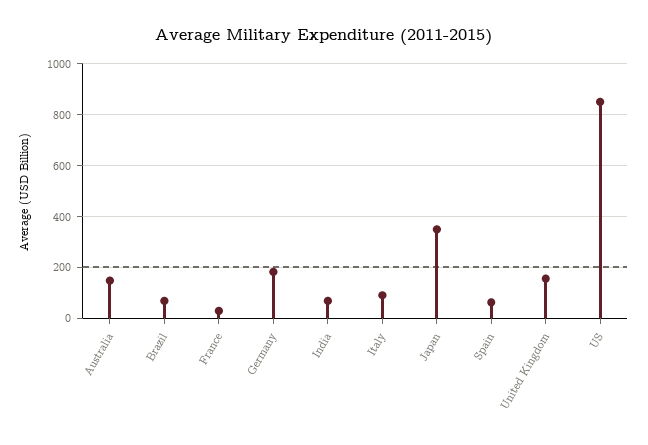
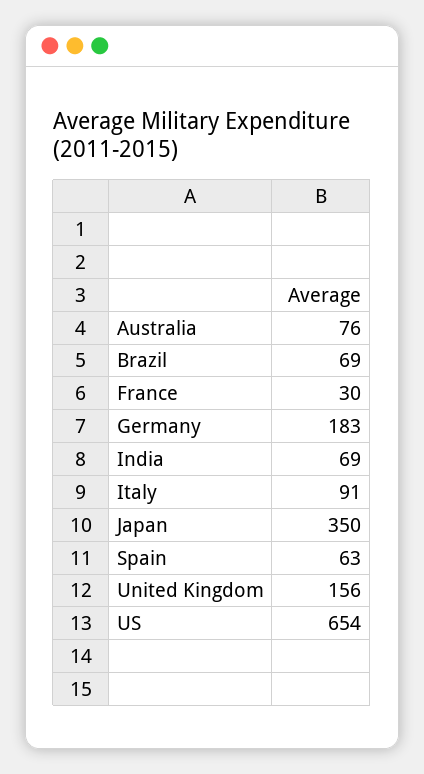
Australia: 150 -> 76
US: 850 -> 654

